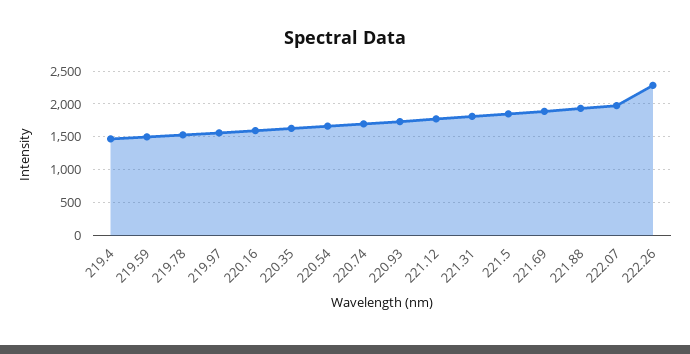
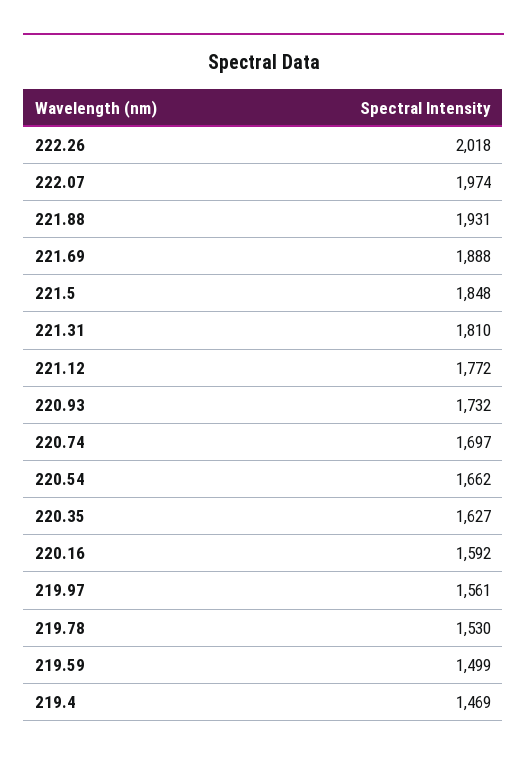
222.26: 2300 -> 2018

